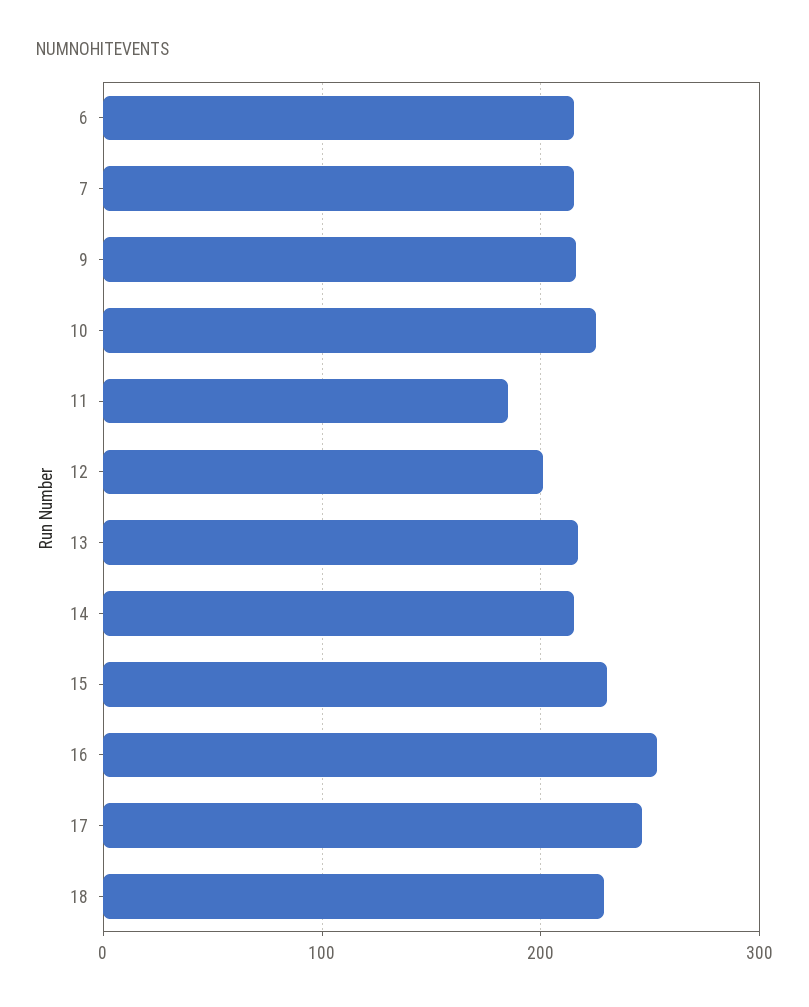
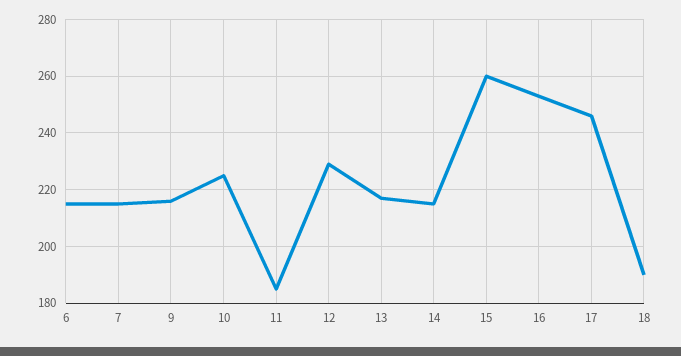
12: 200 -> 230
15: 230 -> 260
18: 230 -> 190

